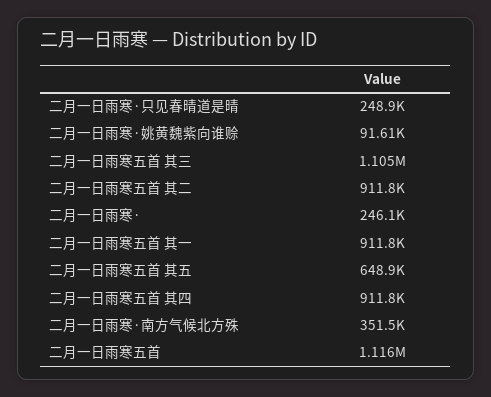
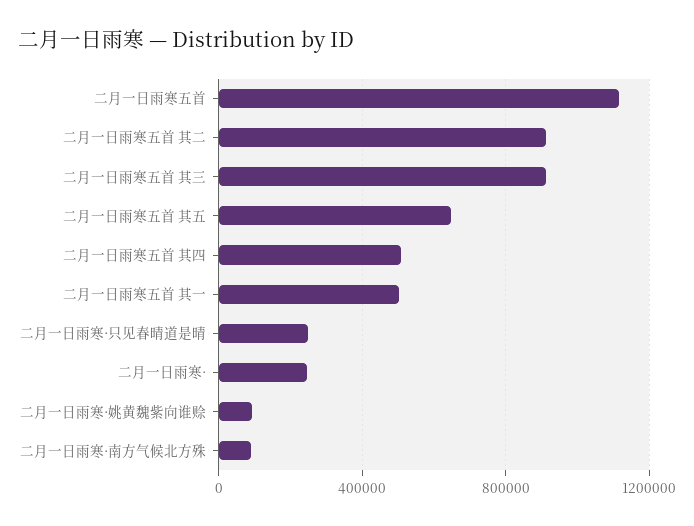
二月一日雨寒五首 其三: 1105000 -> 900000
二月一日雨寒五首 其一: 911800 -> 500000
二月一日雨寒五首 其四: 911800 -> 500000
二月一日雨寒·南方气候北方殊: 351500 -> 100000

